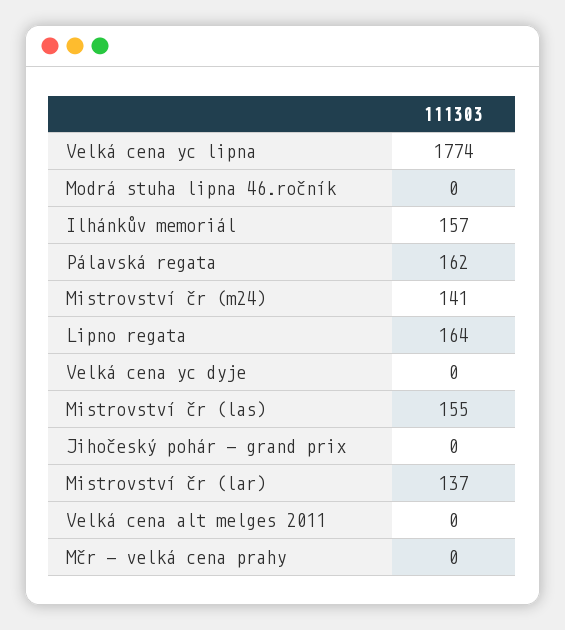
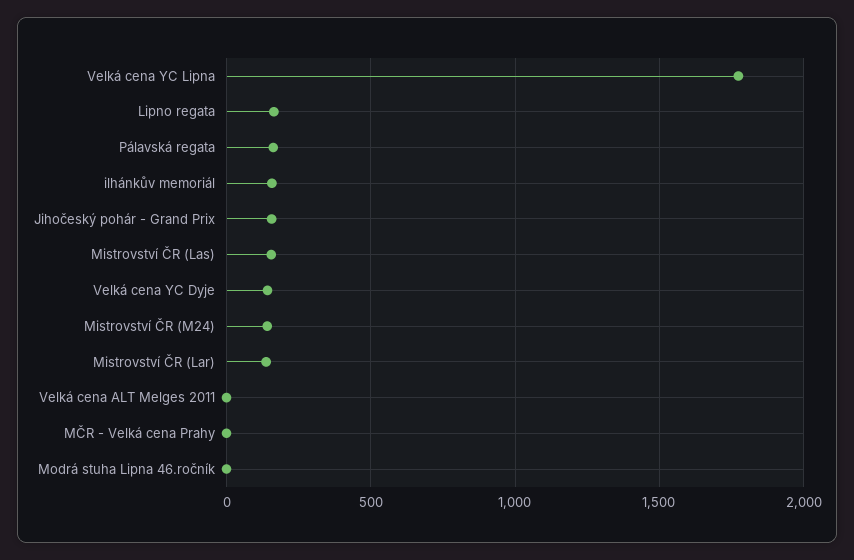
Velká cena yc dyje: 0 -> 150
Jihočeský pohár - grand prix: 0 -> 150

